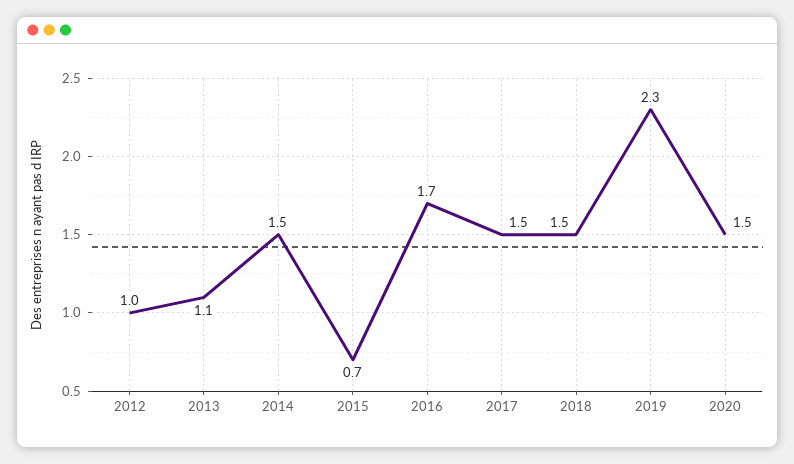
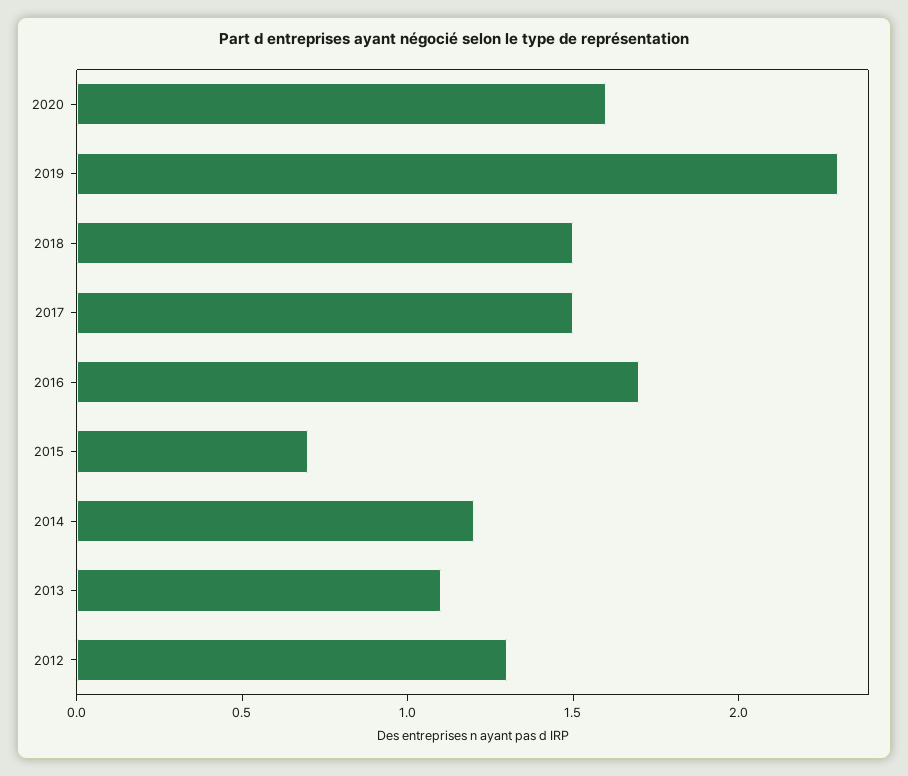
2012: 1 -> 1.3
2014: 1.5 -> 1.2
2020: 1.5 -> 1.6

